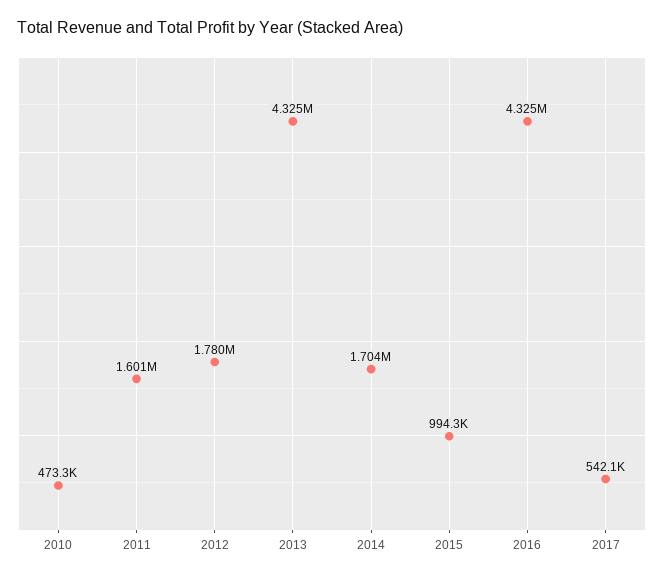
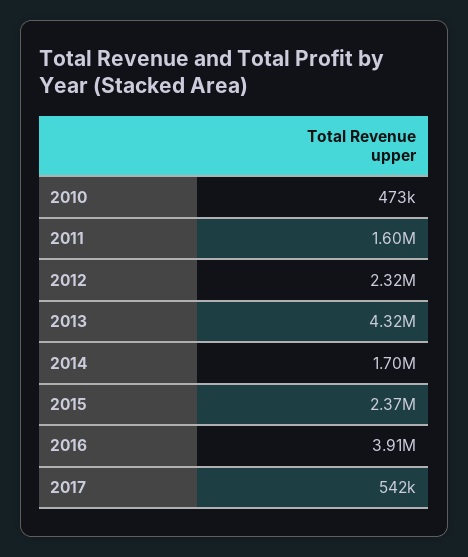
2012: 1780000 -> 2320000
2015: 994300 -> 2370000
2016: 4325000 -> 3910000

